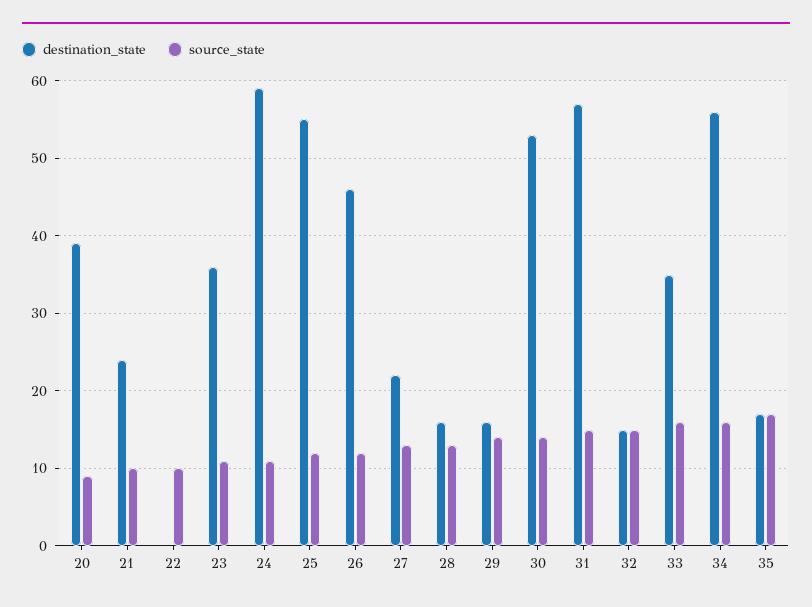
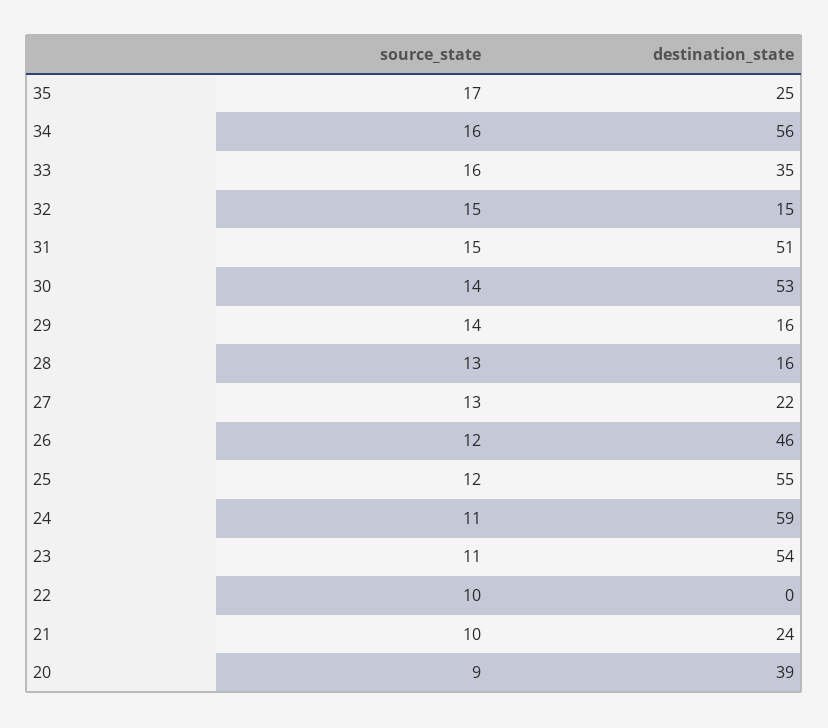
destination_state, 23: 36 -> 54
destination_state, 31: 57 -> 51
destination_state, 35: 17 -> 25

